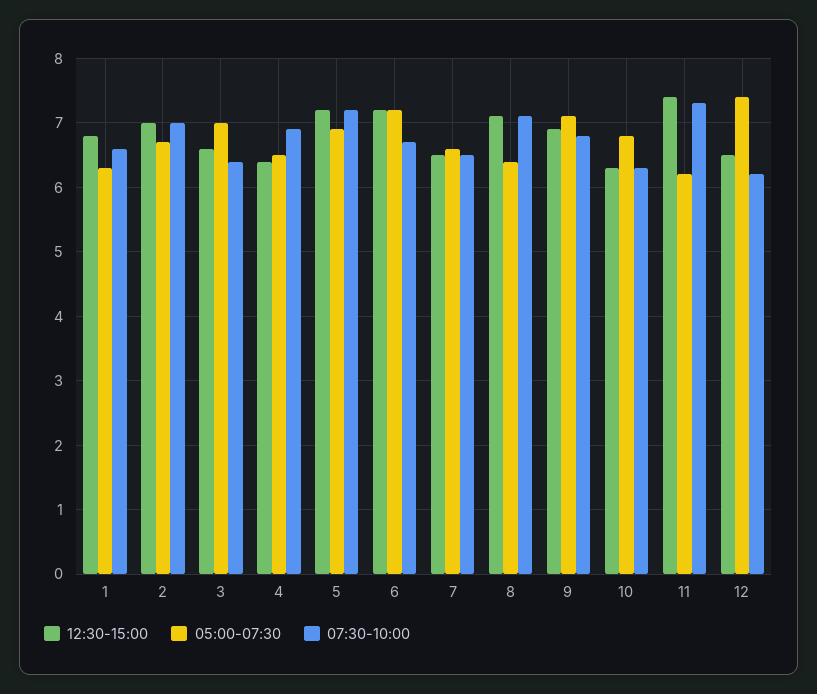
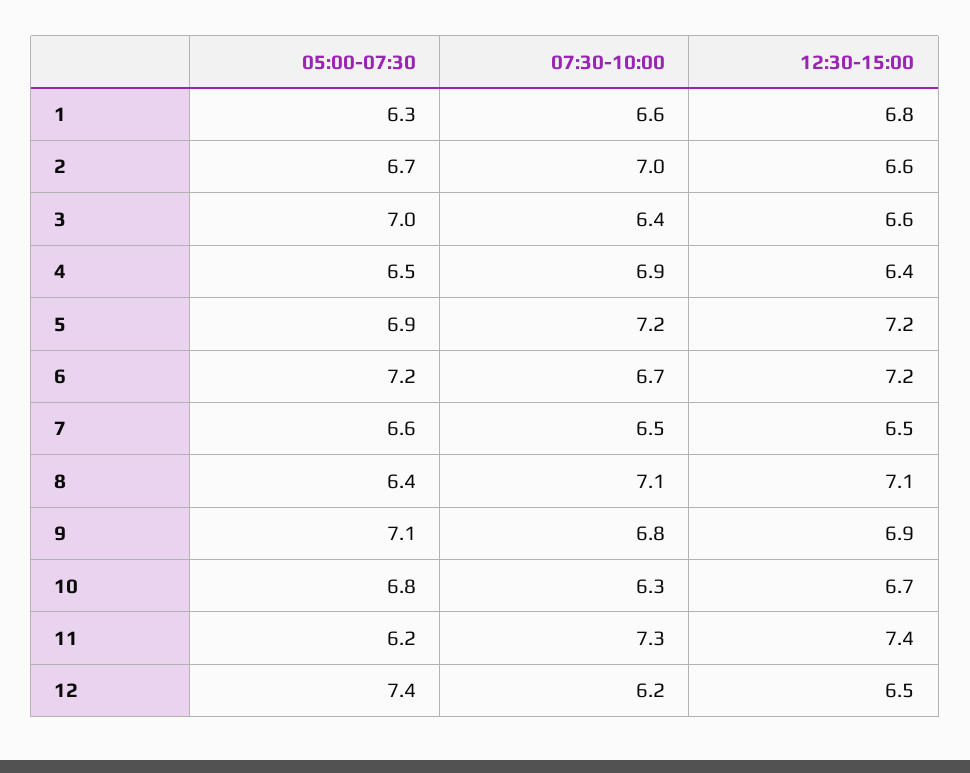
12:30-15:00, 2: 7 -> 6.6
12:30-15:00, 10: 6.3 -> 6.7

